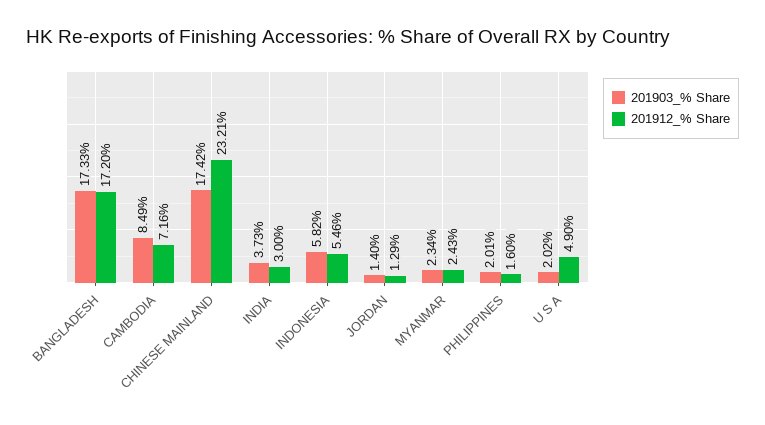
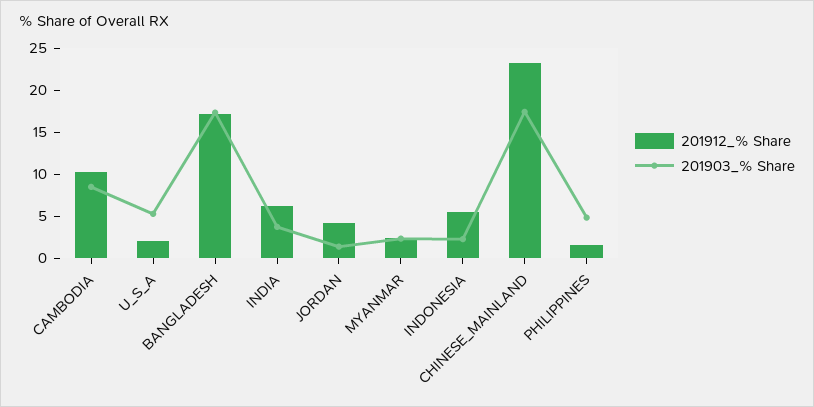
201912_% Share, CAMBODIA: 7.16 -> 10
201912_% Share, INDIA: 3 -> 6
201903_% Share, INDONESIA: 5.82 -> 2
201912_% Share, JORDAN: 1.29 -> 4
201903_% Share, PHILIPPINES: 2.01 -> 5
201903_% Share, U S A: 2.02 -> 5
201912_% Share, U S A: 4.9 -> 2

